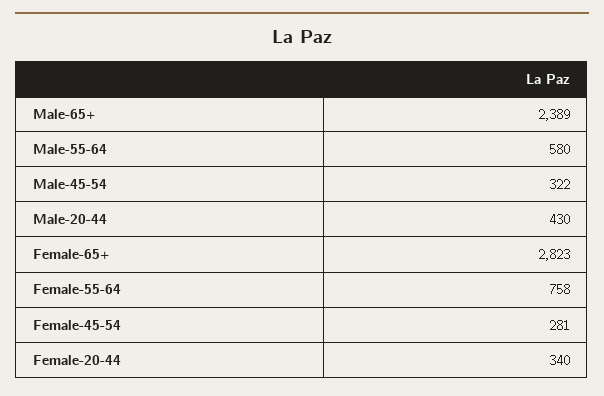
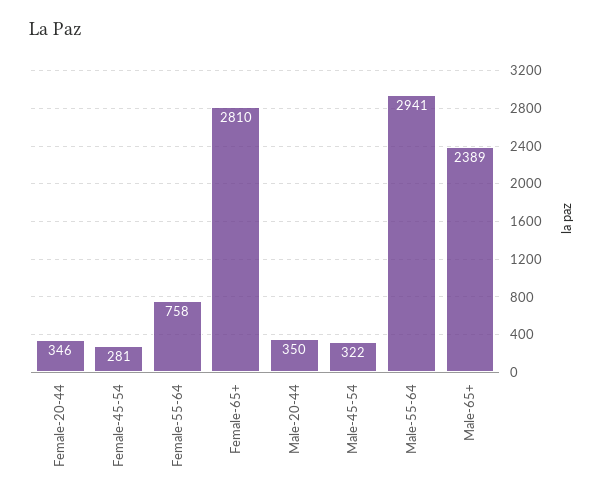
Male-55-64: 580 -> 2941
Male-20-44: 430 -> 350
Female-65+: 2823 -> 2810
Female-20-44: 340 -> 346

